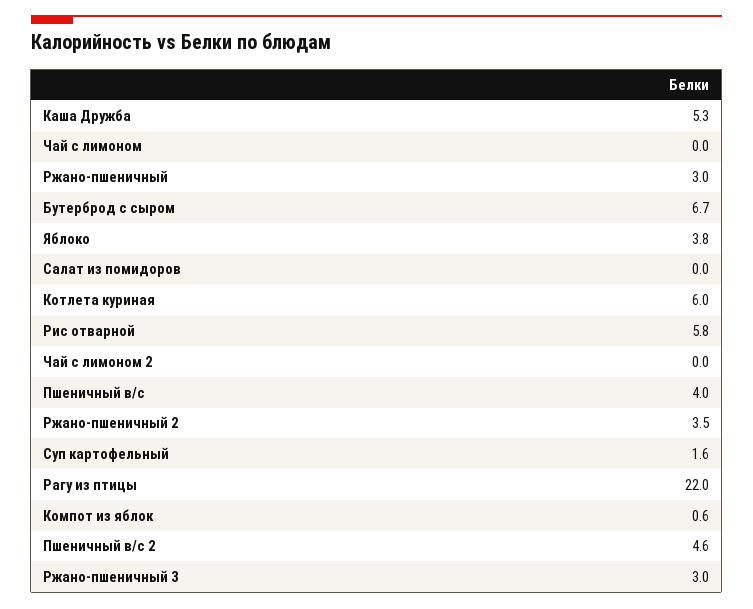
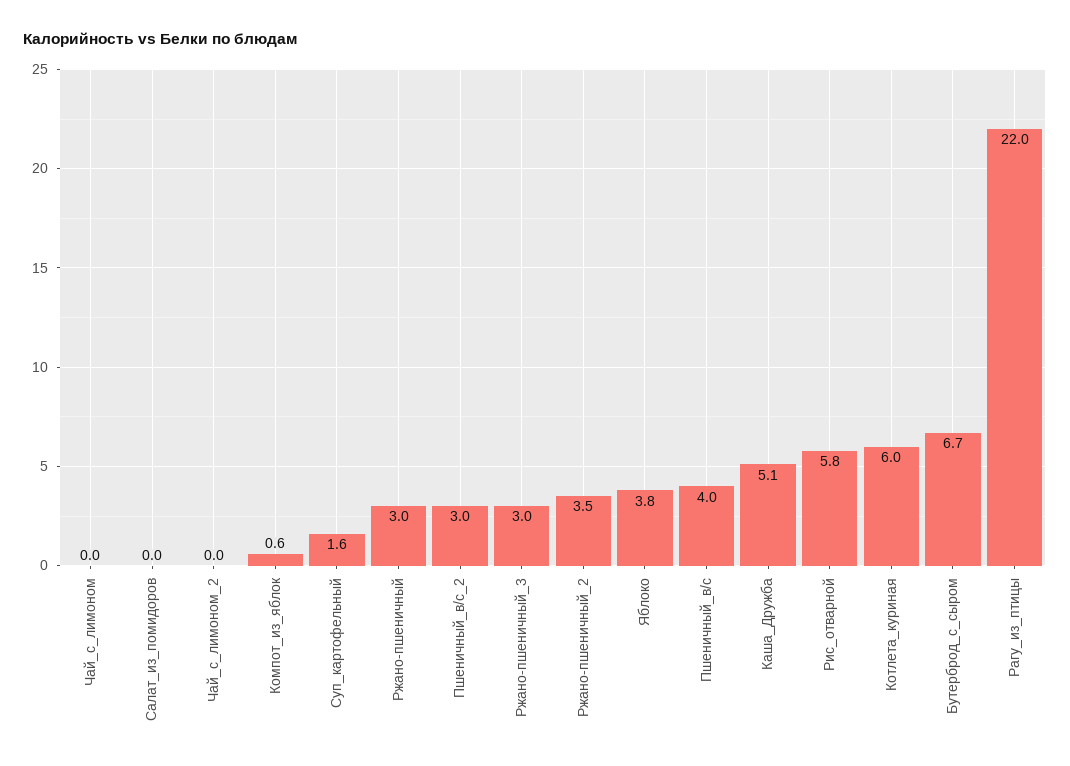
Каша Дружба: 5.3 -> 5.1
Пшеничный в/с 2: 4.6 -> 3

